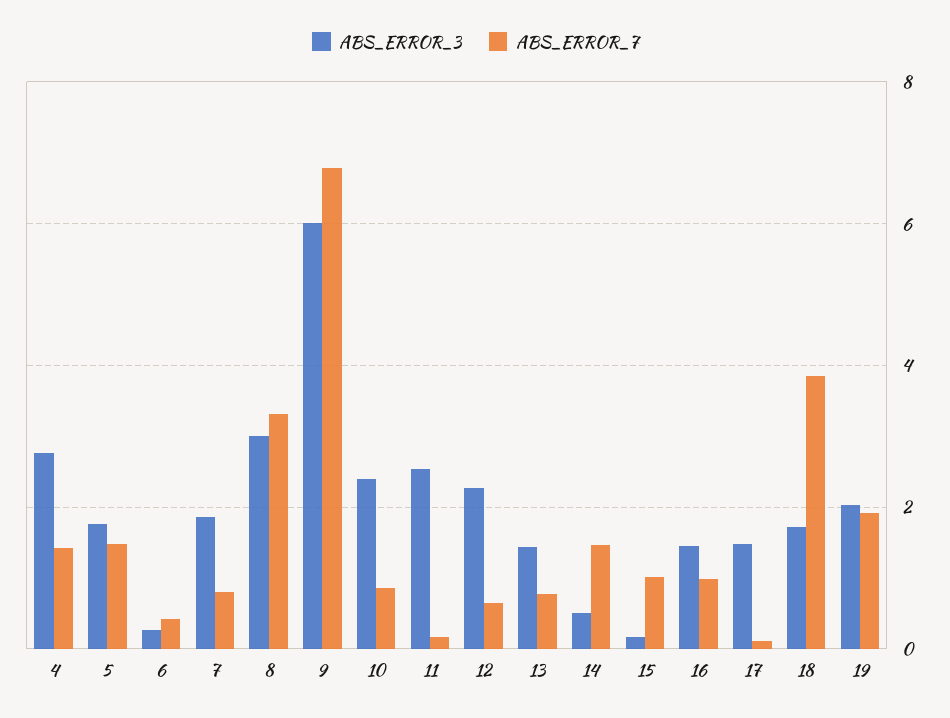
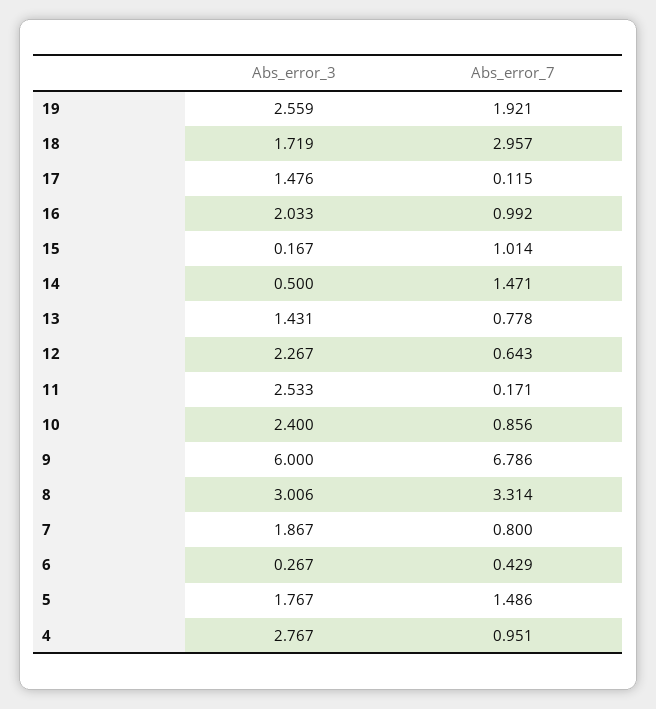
ABS_ERROR_7, 4: 1.4 -> 0.951
ABS_ERROR_3, 16: 1.4 -> 2.033
ABS_ERROR_7, 18: 3.8 -> 2.957
ABS_ERROR_3, 19: 2 -> 2.559

